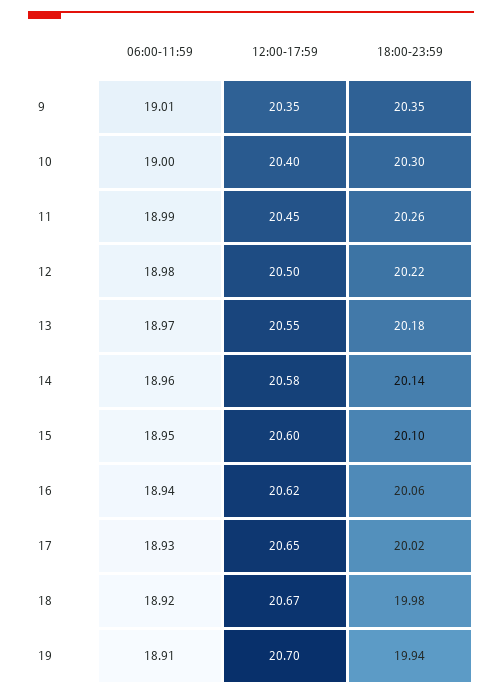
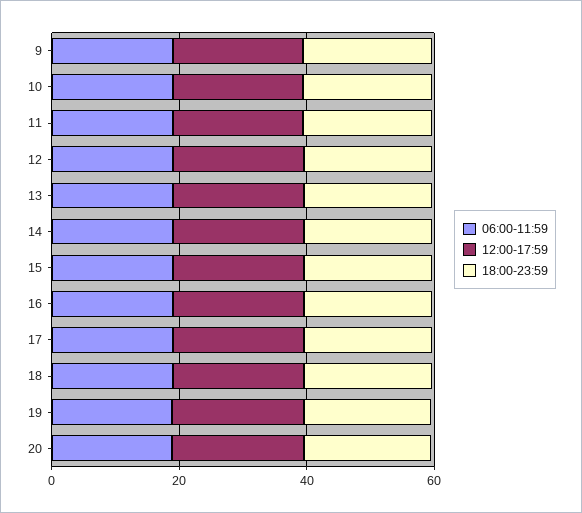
06:00-11:59, 20: none -> 20
12:00-17:59, 20: none -> 20
18:00-23:59, 20: none -> 20

